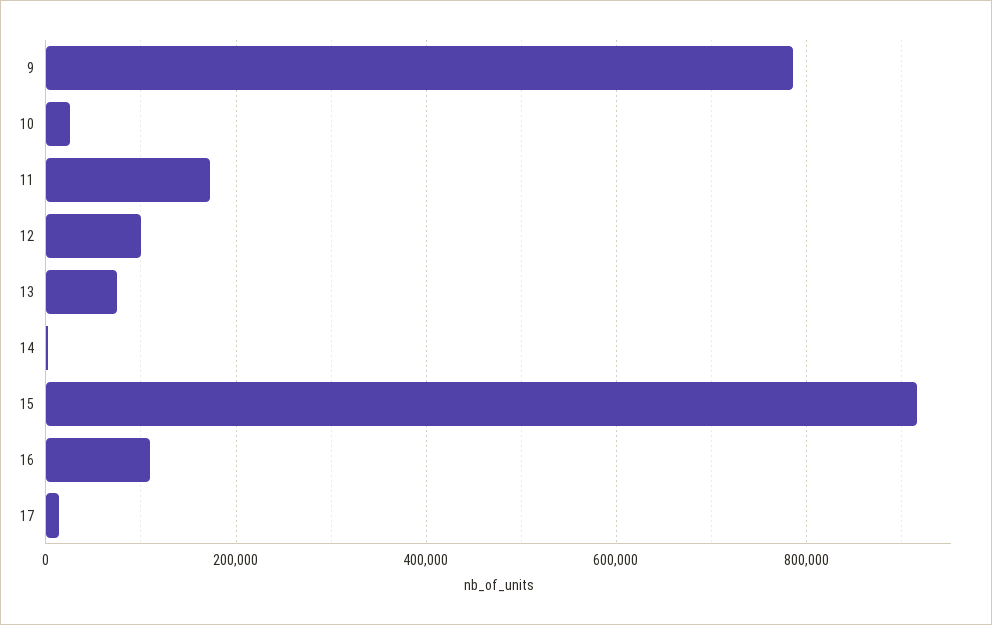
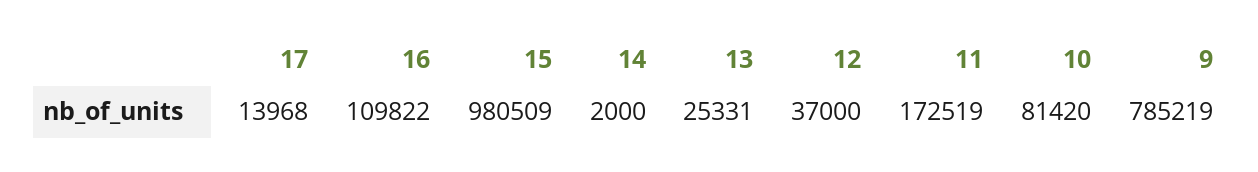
10: 20000 -> 81420
12: 100000 -> 37000
13: 80000 -> 25331
15: 920000 -> 980509

